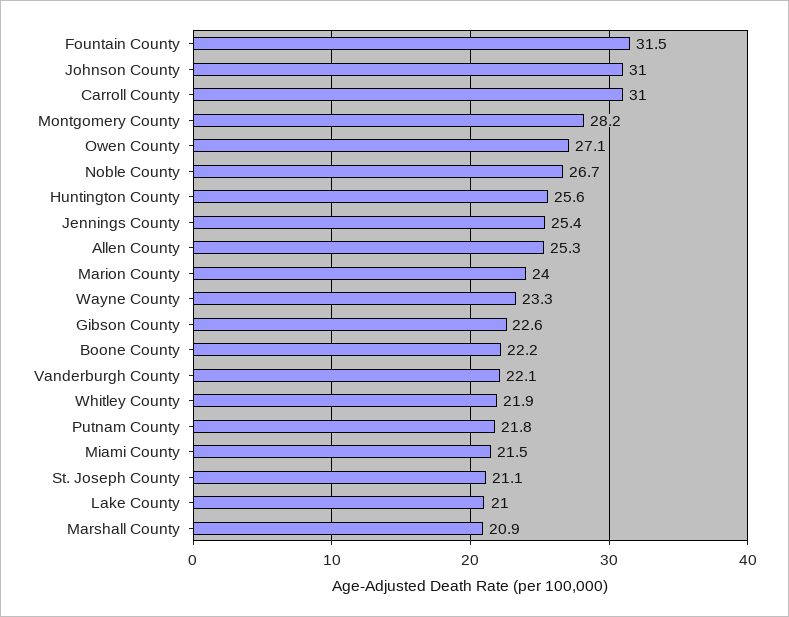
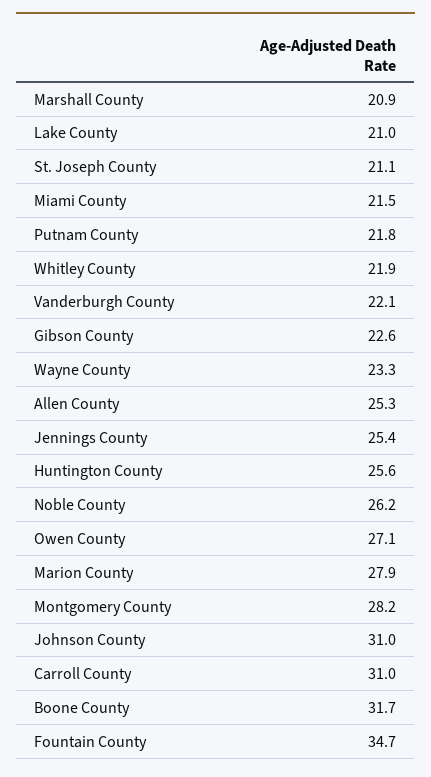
Fountain County: 31.5 -> 34.7
Noble County: 26.7 -> 26.2
Marion County: 24 -> 27.9
Boone County: 22.2 -> 31.7

